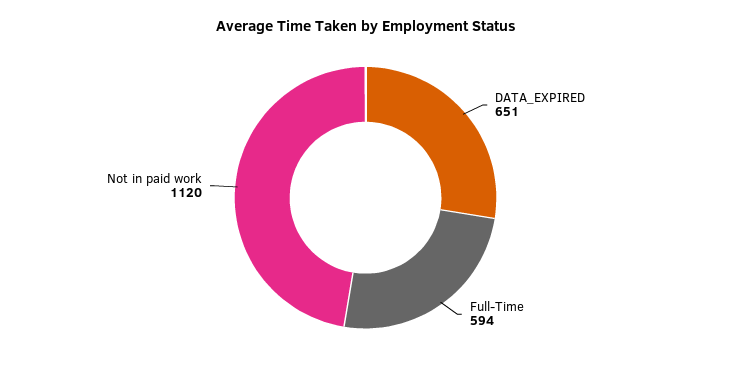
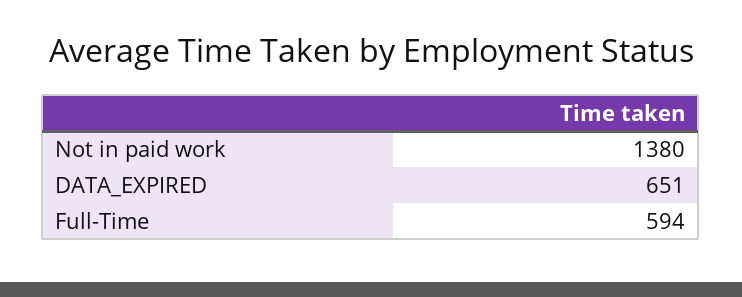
Not in paid work: 1120 -> 1380

